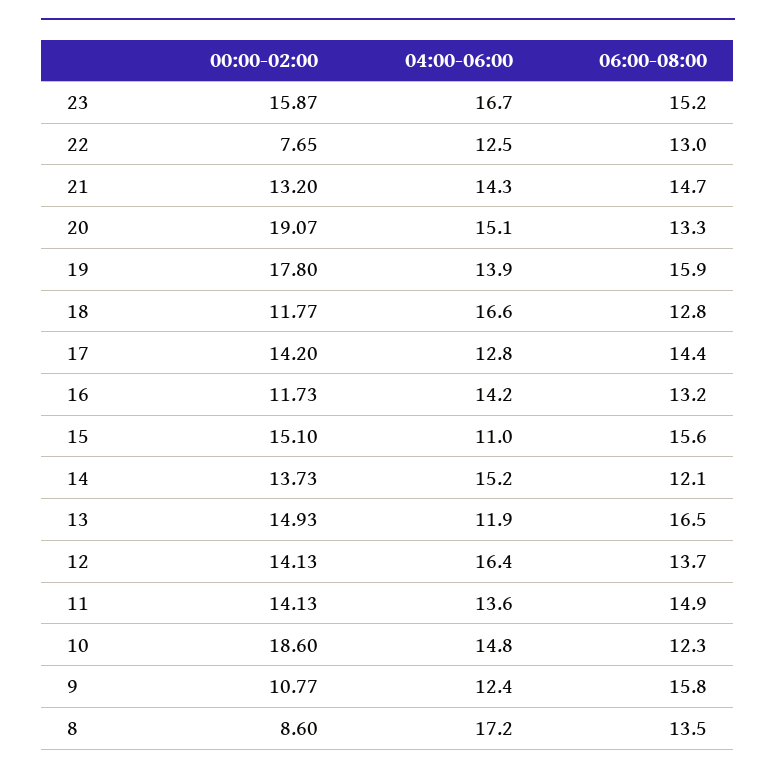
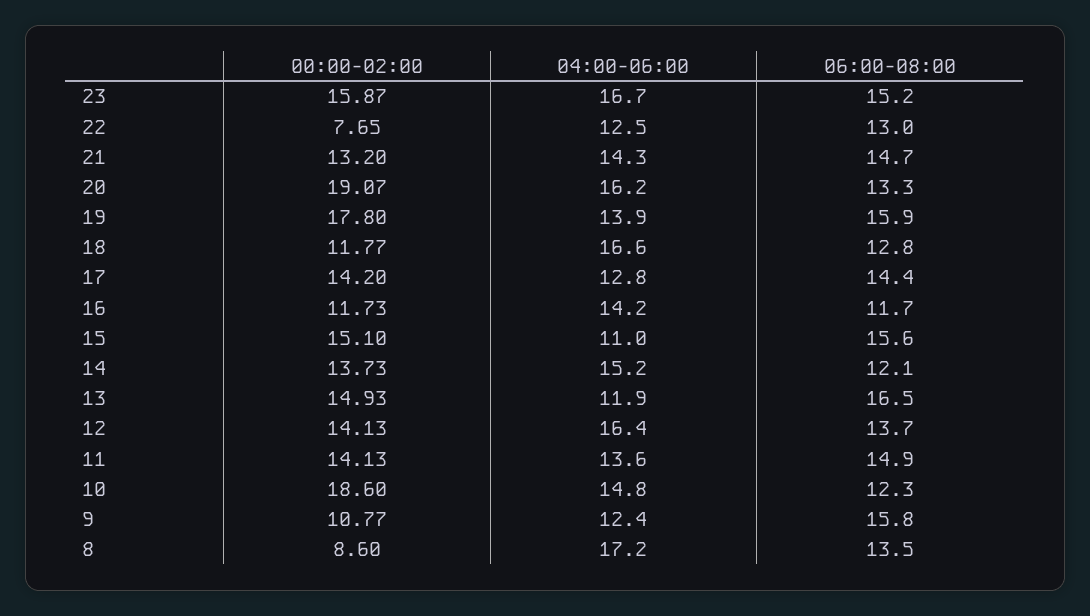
04:00-06:00, 20: 15.1 -> 16.2
06:00-08:00, 16: 13.2 -> 11.7

